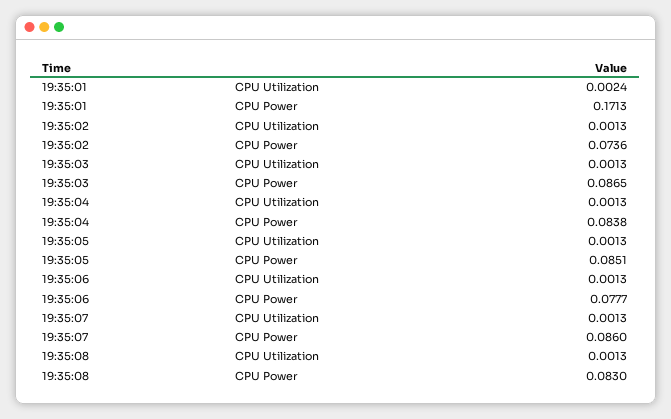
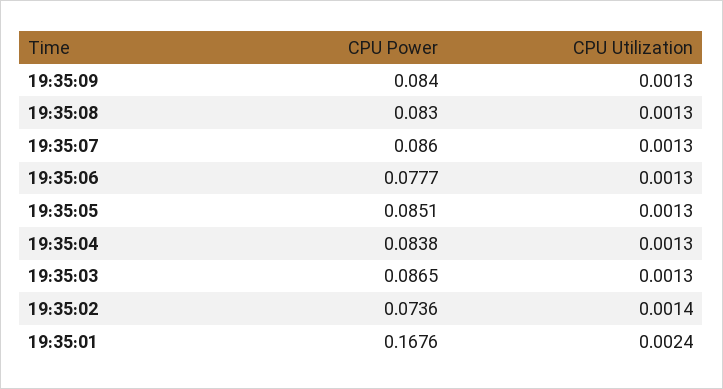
19:35:01, CPU Power: 0.1713 -> 0.1676
19:35:02, CPU Utilization: 0.0013 -> 0.0014
19:35:09, CPU Power: none -> 0.084
19:35:09, CPU Utilization: none -> 0.0013

